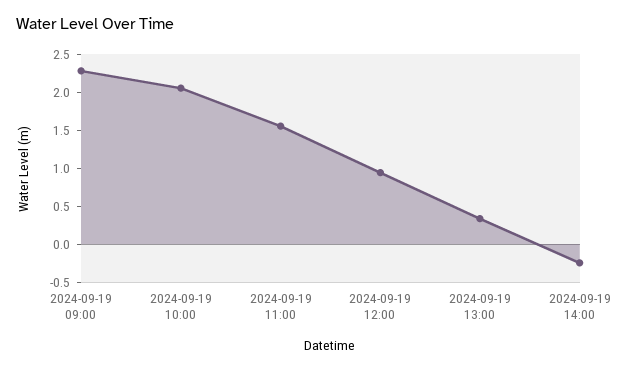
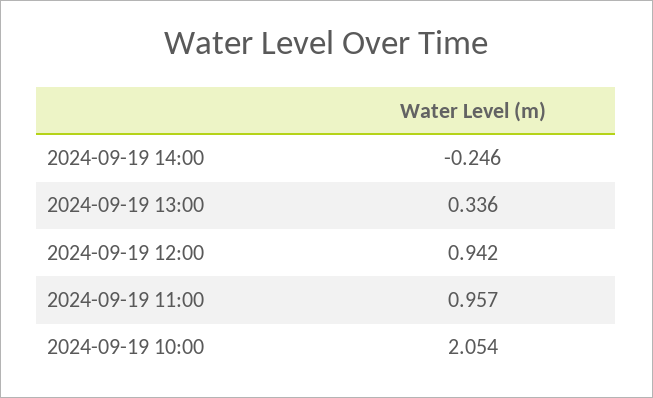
2024-09-19 09:00: 2.25 -> none
2024-09-19 11:00: 1.5 -> 0.957

